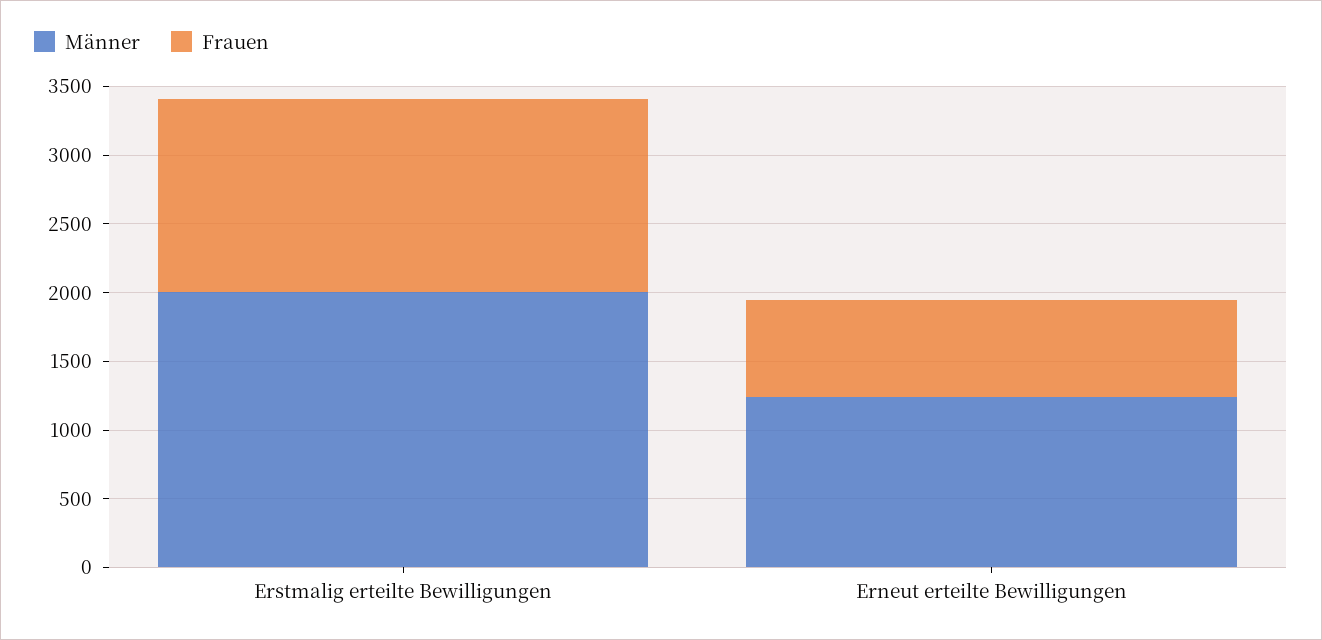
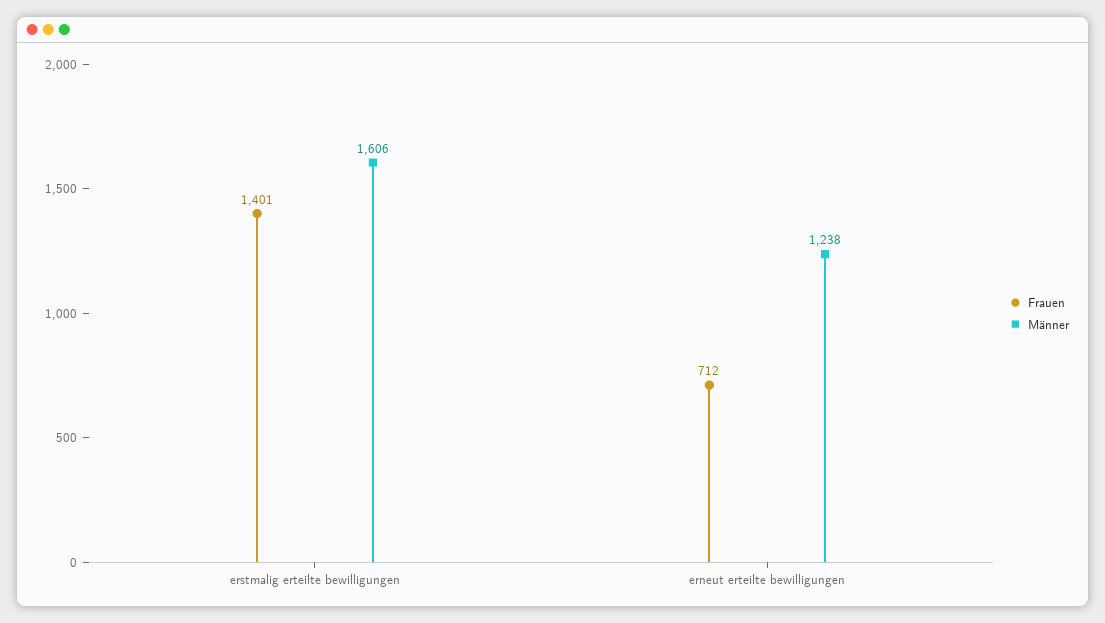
Männer, Erstmalig erteilte Bewilligungen: 2000 -> 1606

